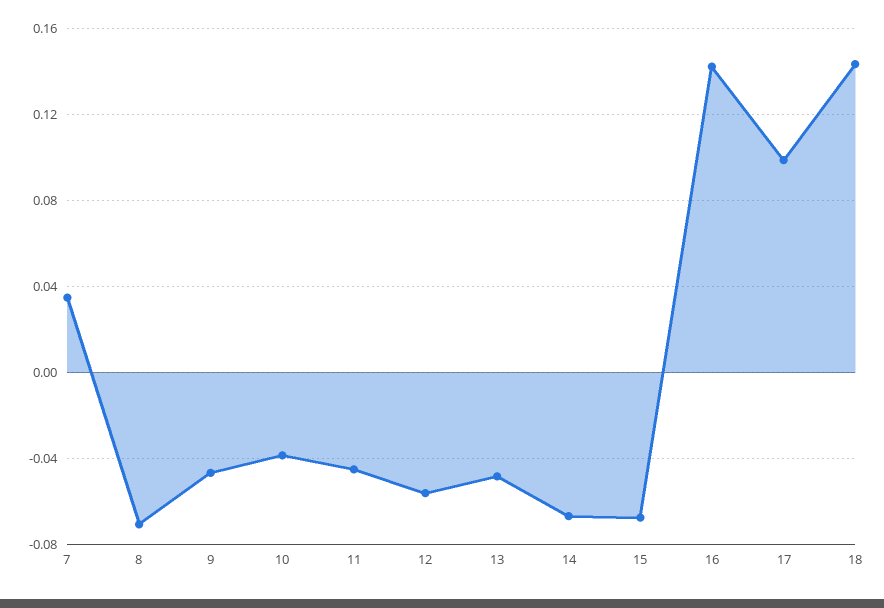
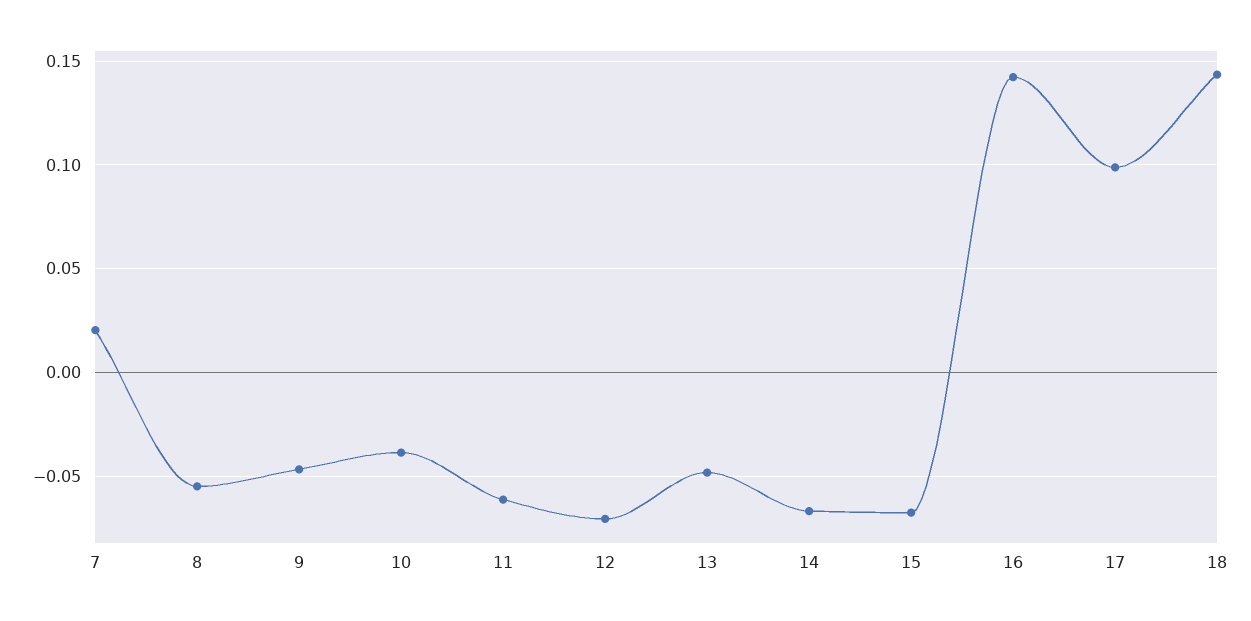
7: 0.035 -> 0.02
8: -0.07 -> -0.055
11: -0.045 -> -0.06
12: -0.055 -> -0.07

